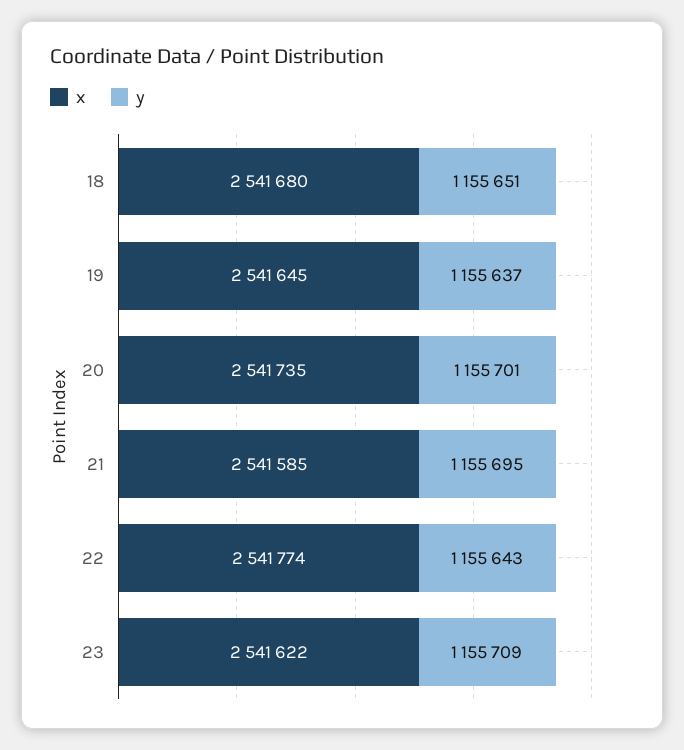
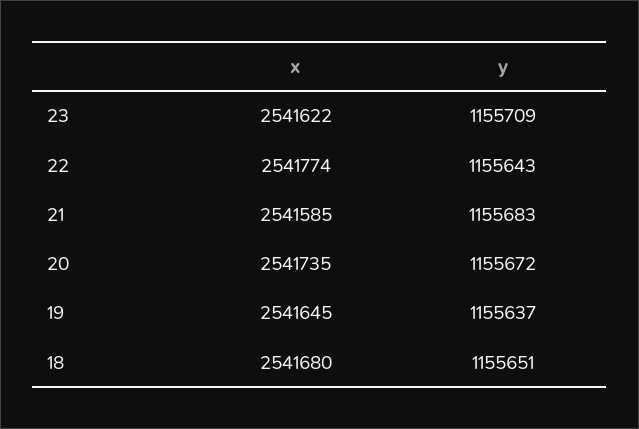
y, 20: 1155701 -> 1155672
y, 21: 1155695 -> 1155683

